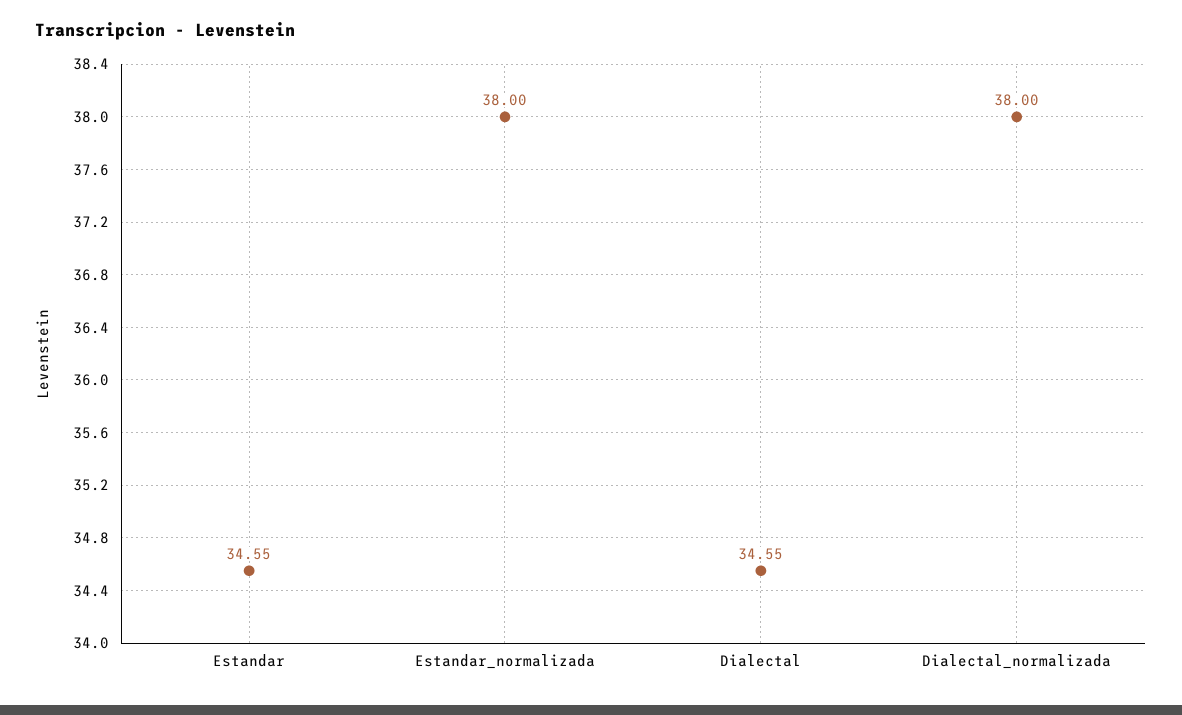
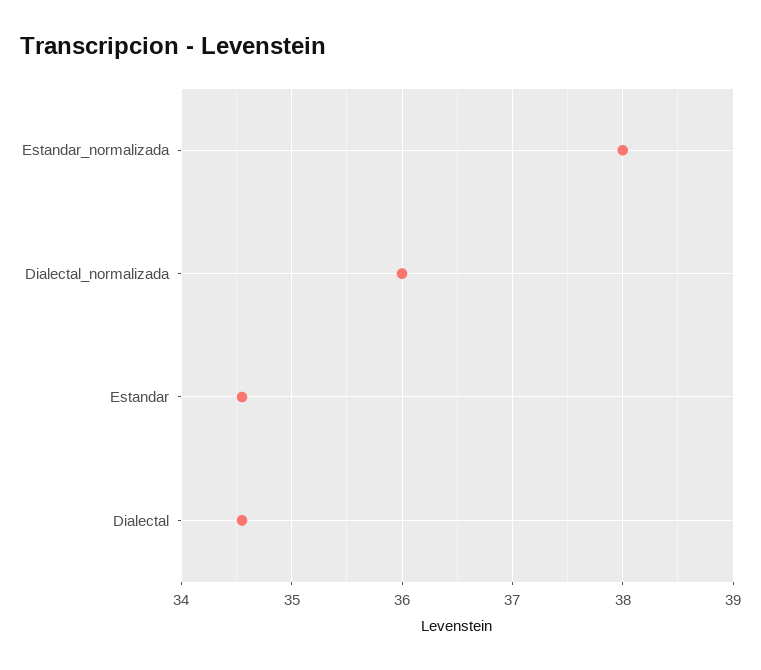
Dialectal_normalizada: 38 -> 36

